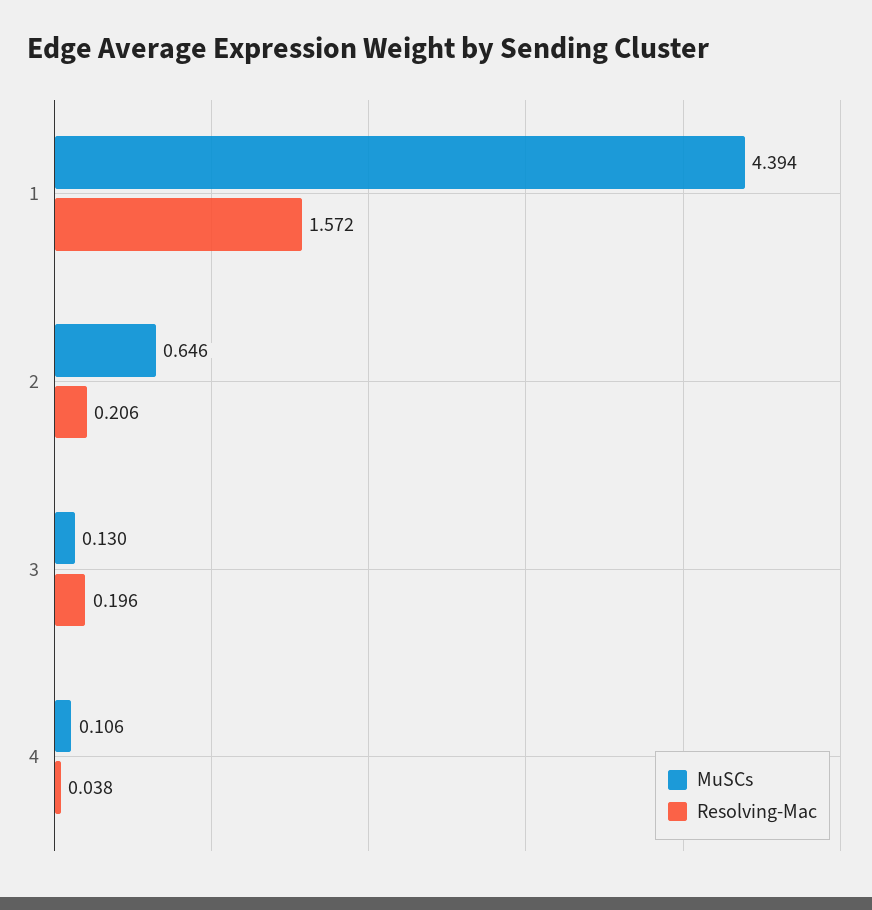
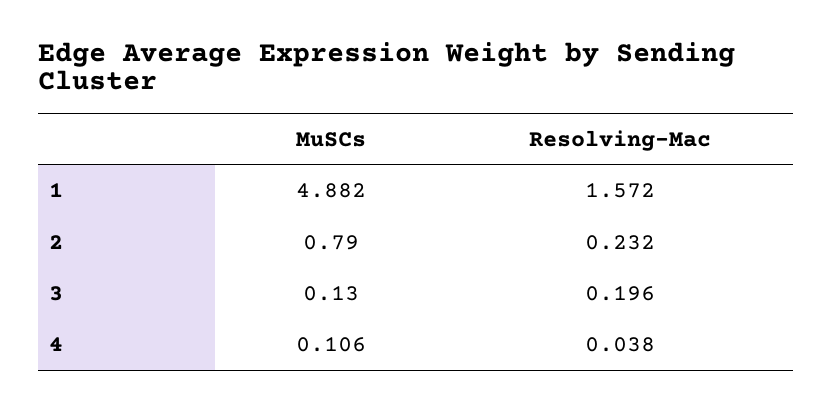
MuSCs, 1: 4.394 -> 4.882
MuSCs, 2: 0.646 -> 0.79
Resolving-Mac, 2: 0.206 -> 0.232

